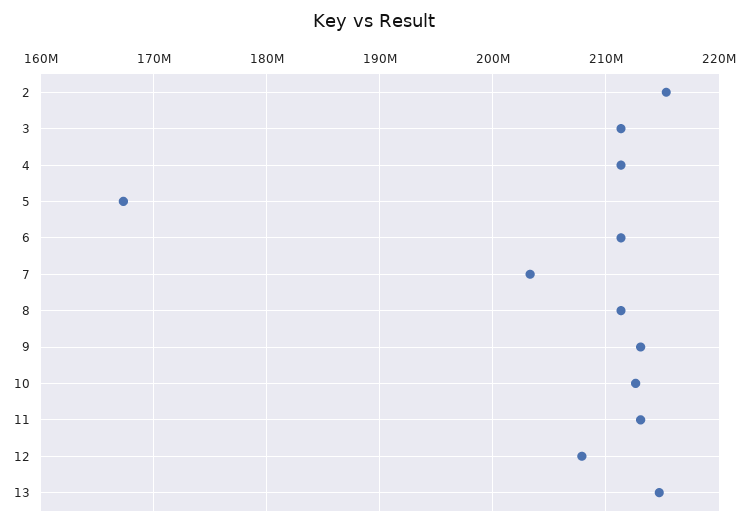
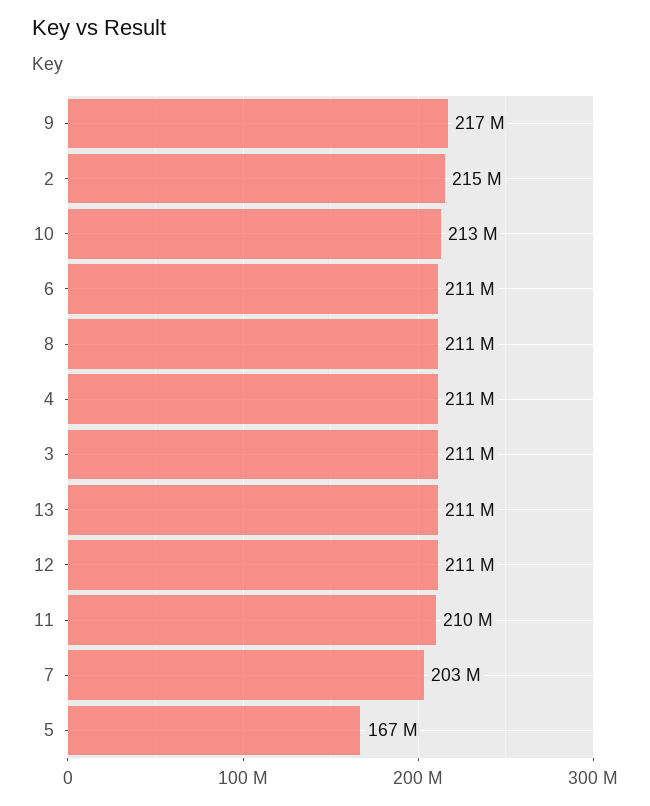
9: 213000000 -> 217000000
11: 213000000 -> 210000000
12: 208000000 -> 211000000
13: 215000000 -> 211000000

